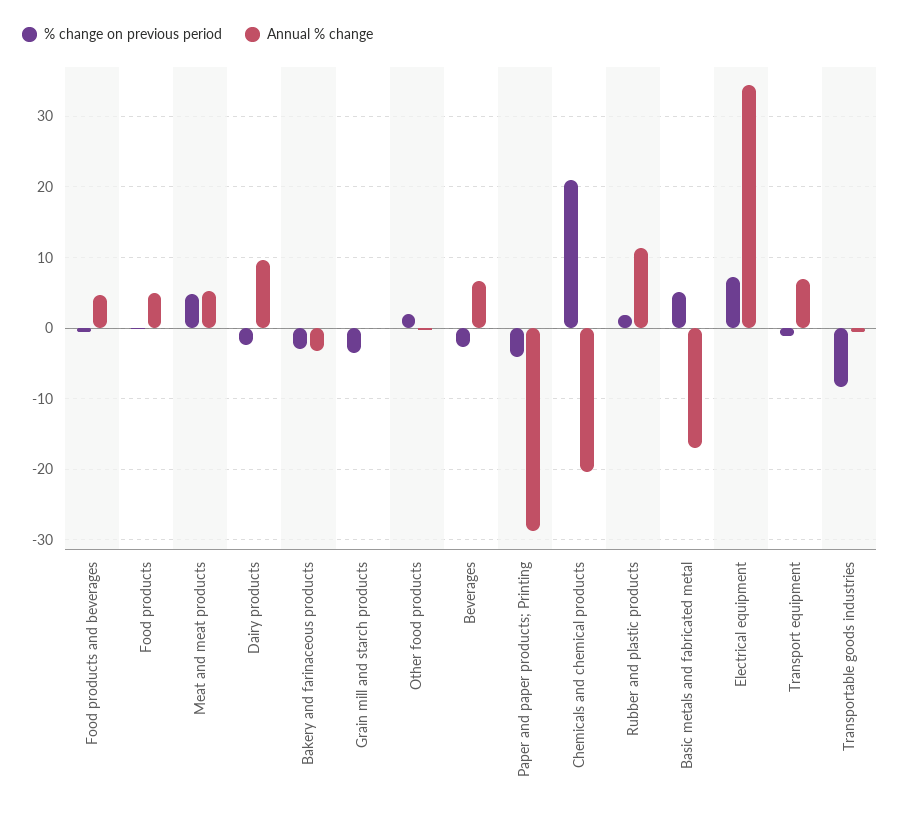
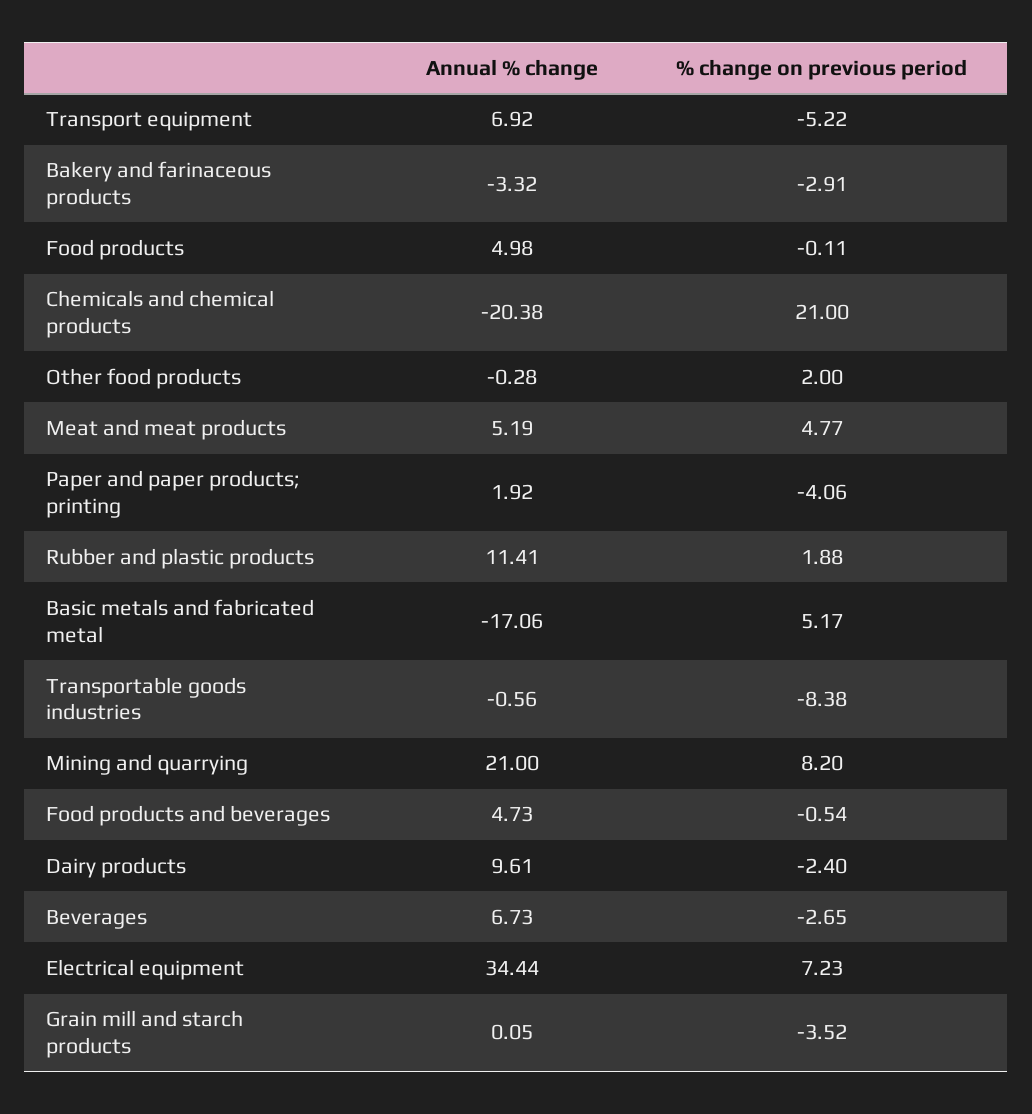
Annual % change, Paper and paper products; Printing: -29 -> 1.92
% change on previous period, Transport equipment: -1 -> -5.22
Annual % change, Mining and quarrying: none -> 21
% change on previous period, Mining and quarrying: none -> 8.2

